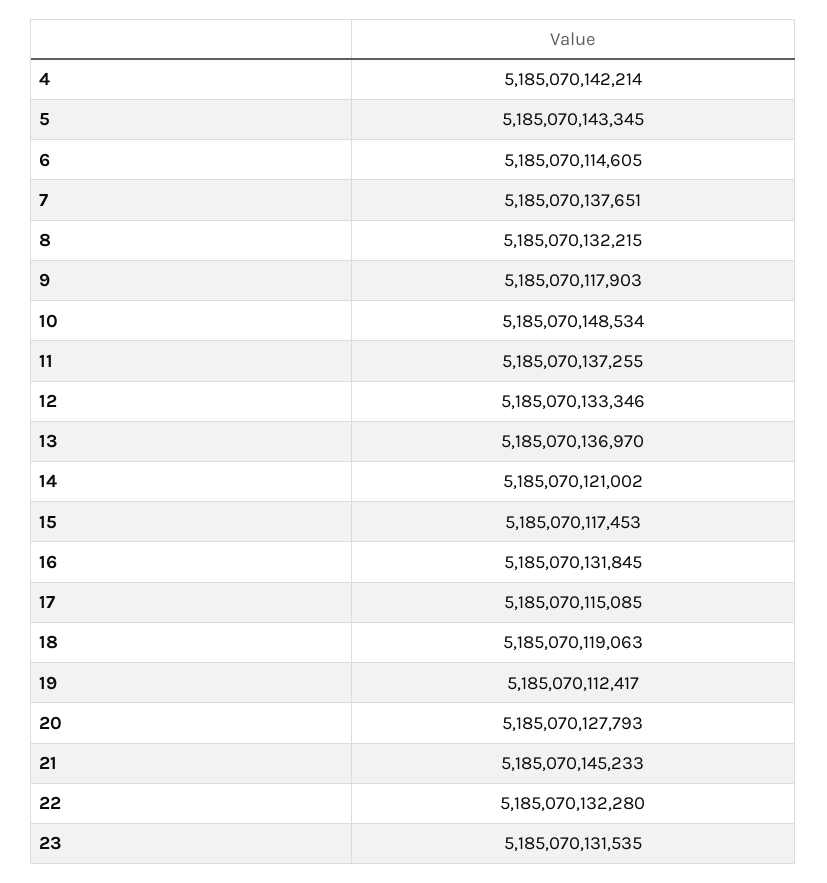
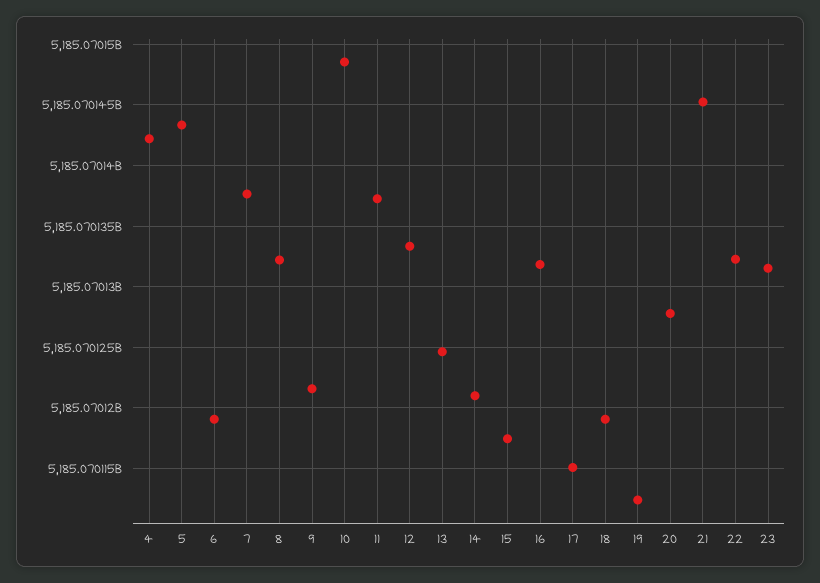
6: 5185070114605 -> 5185070119000
9: 5185070117903 -> 5185070121500
13: 5185070136970 -> 5185070124500

